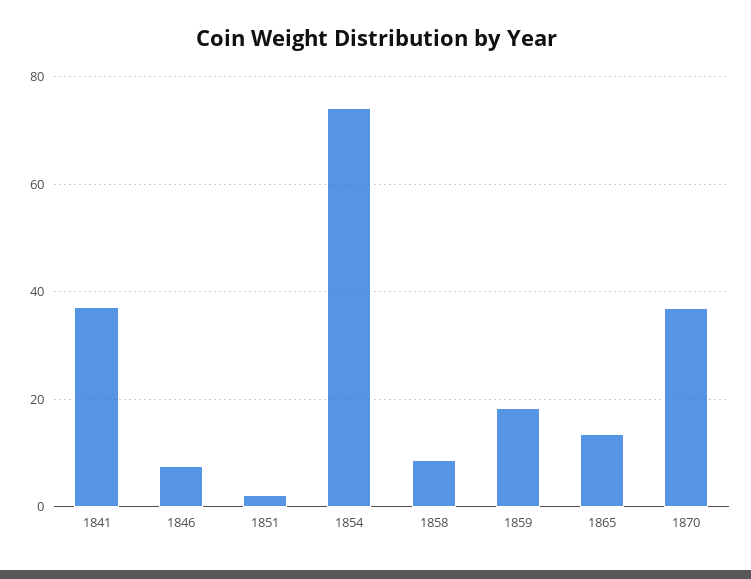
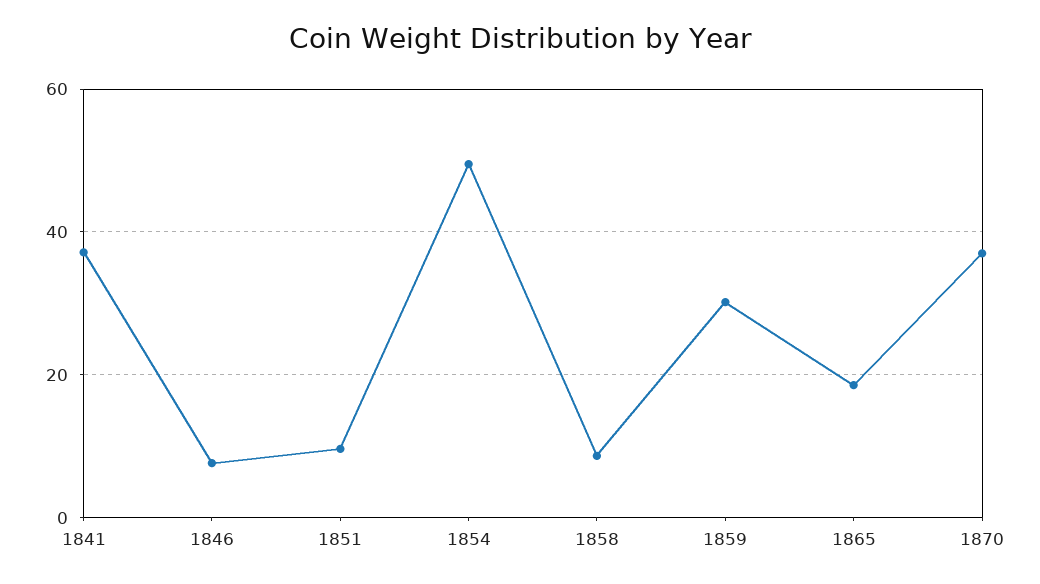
1851: 2 -> 10
1854: 74 -> 50
1859: 18 -> 30
1865: 14 -> 18

